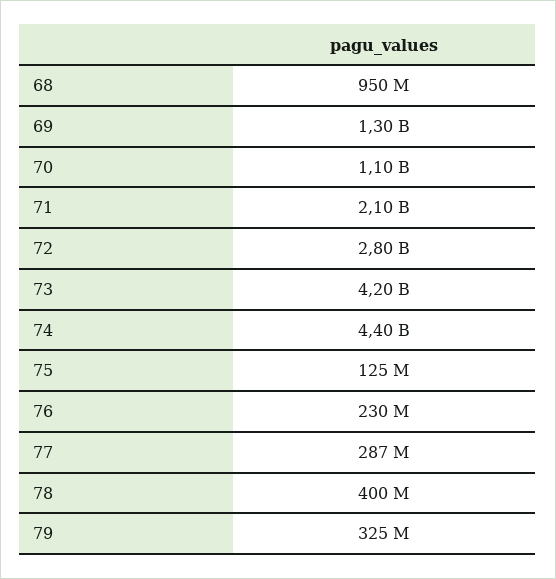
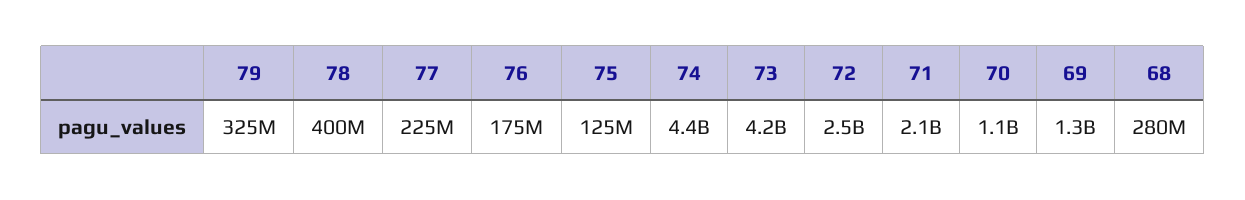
68: 950000000 -> 280000000
72: 2800000000 -> 2500000000
76: 230000000 -> 175000000
77: 287000000 -> 225000000

